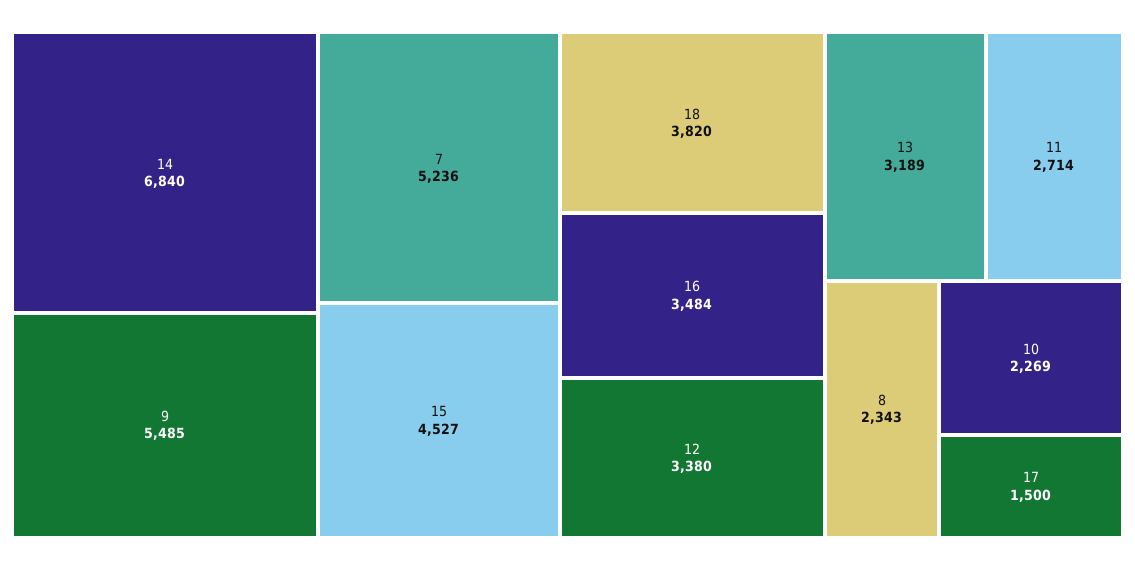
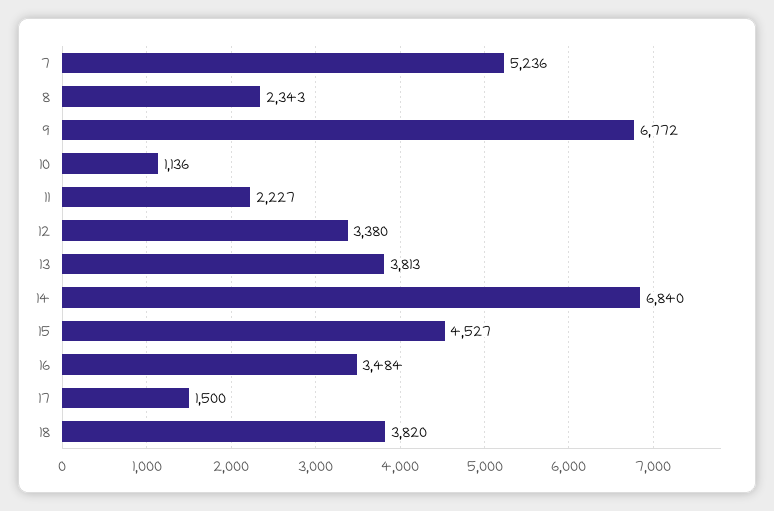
9: 5485 -> 6772
13: 3189 -> 3813
11: 2714 -> 2227
10: 2269 -> 1136

